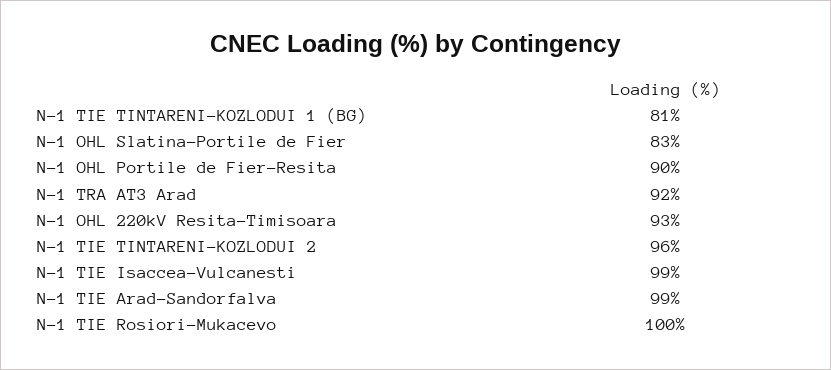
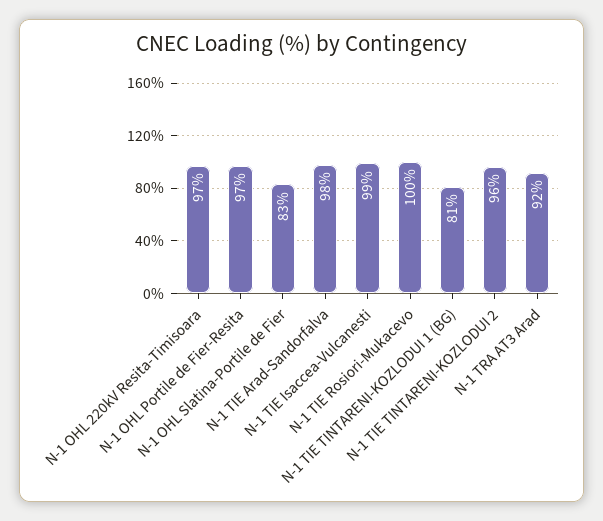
N-1 OHL Portile de Fier-Resita: 90 -> 97
N-1 OHL 220kV Resita-Timisoara: 93 -> 97
N-1 TIE Arad-Sandorfalva: 99 -> 98

